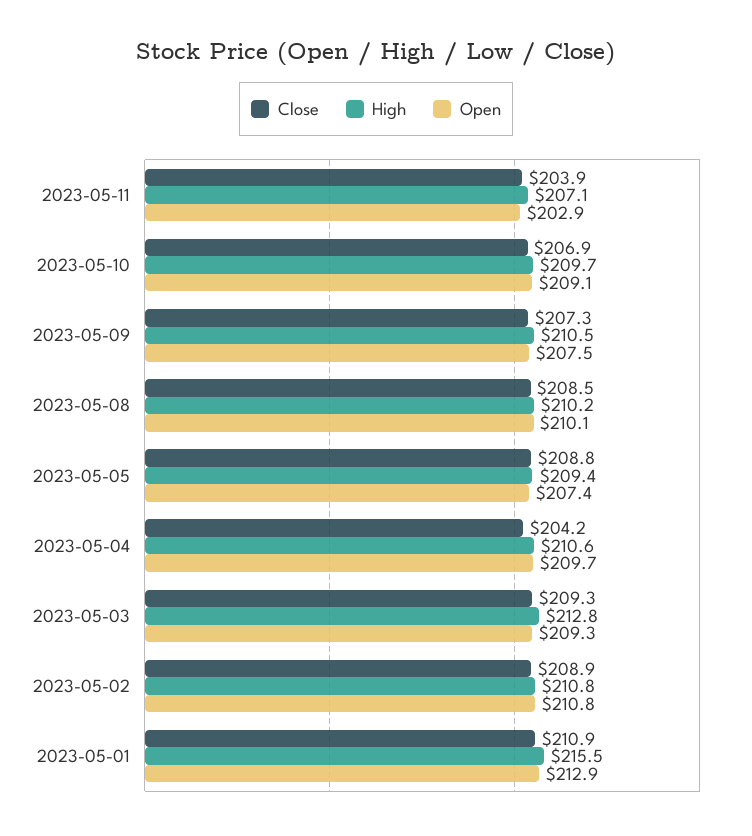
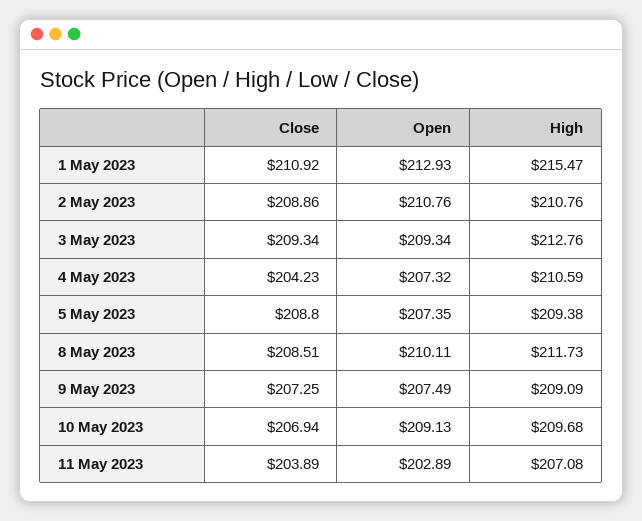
High, 2023-05-09: 210.5 -> 209.09
High, 2023-05-08: 210.2 -> 211.73
Open, 2023-05-04: 209.7 -> 207.32

